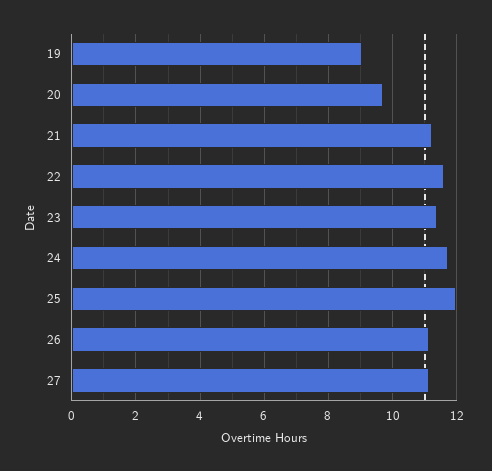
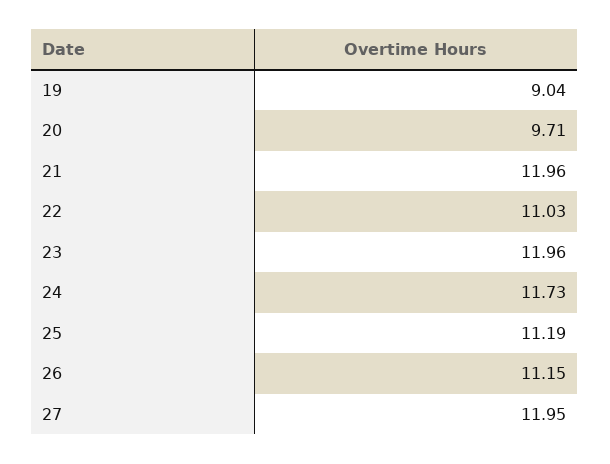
21: 11.2 -> 11.96
22: 11.6 -> 11.03
23: 11.4 -> 11.96
25: 12 -> 11.19
27: 11.2 -> 11.95

